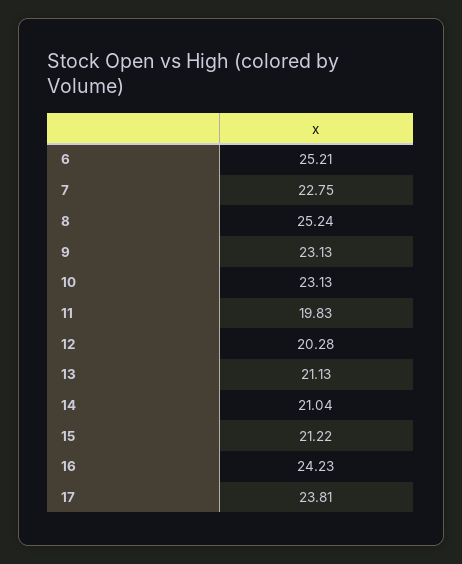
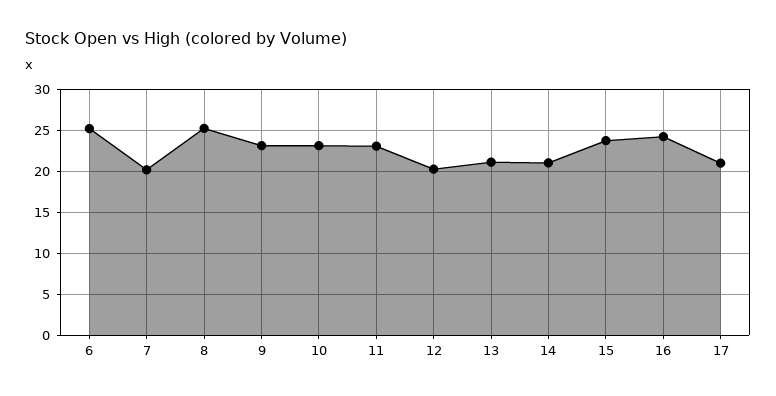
7: 22.75 -> 20
11: 19.83 -> 23
15: 21.22 -> 24
17: 23.81 -> 21

